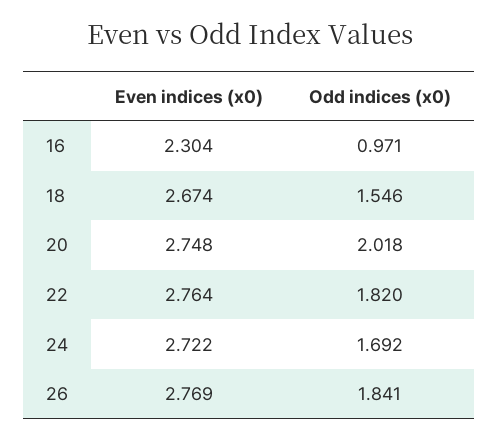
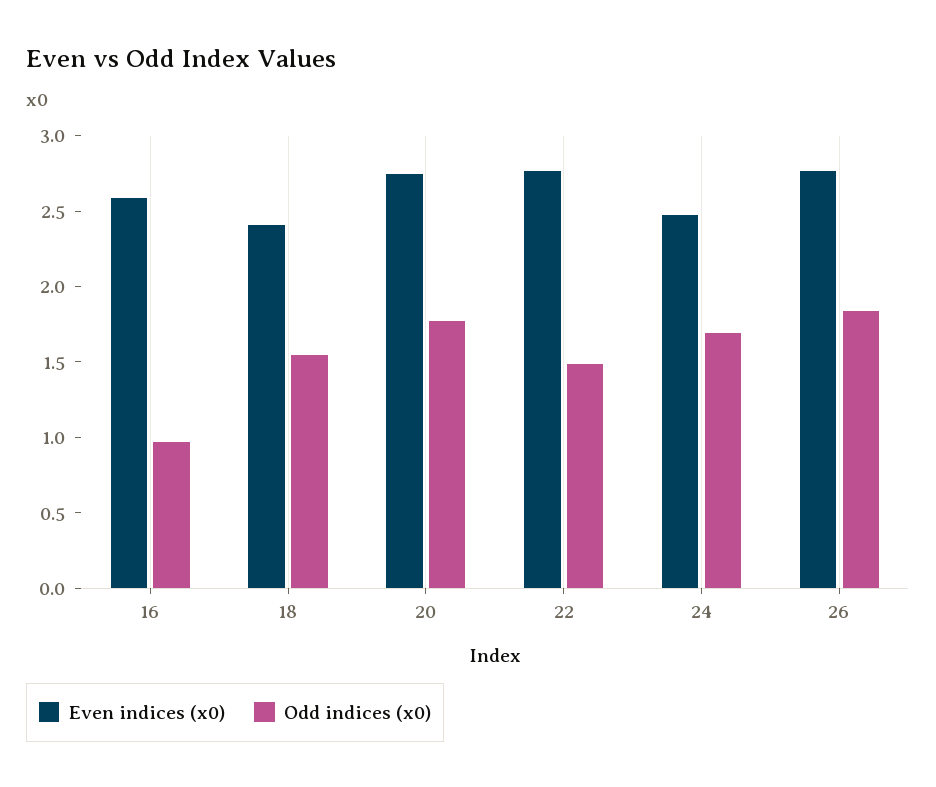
Even indices (x0), 16: 2.304 -> 2.6
Even indices (x0), 18: 2.674 -> 2.4
Odd indices (x0), 20: 2.018 -> 1.8
Odd indices (x0), 22: 1.82 -> 1.5
Even indices (x0), 24: 2.722 -> 2.5

